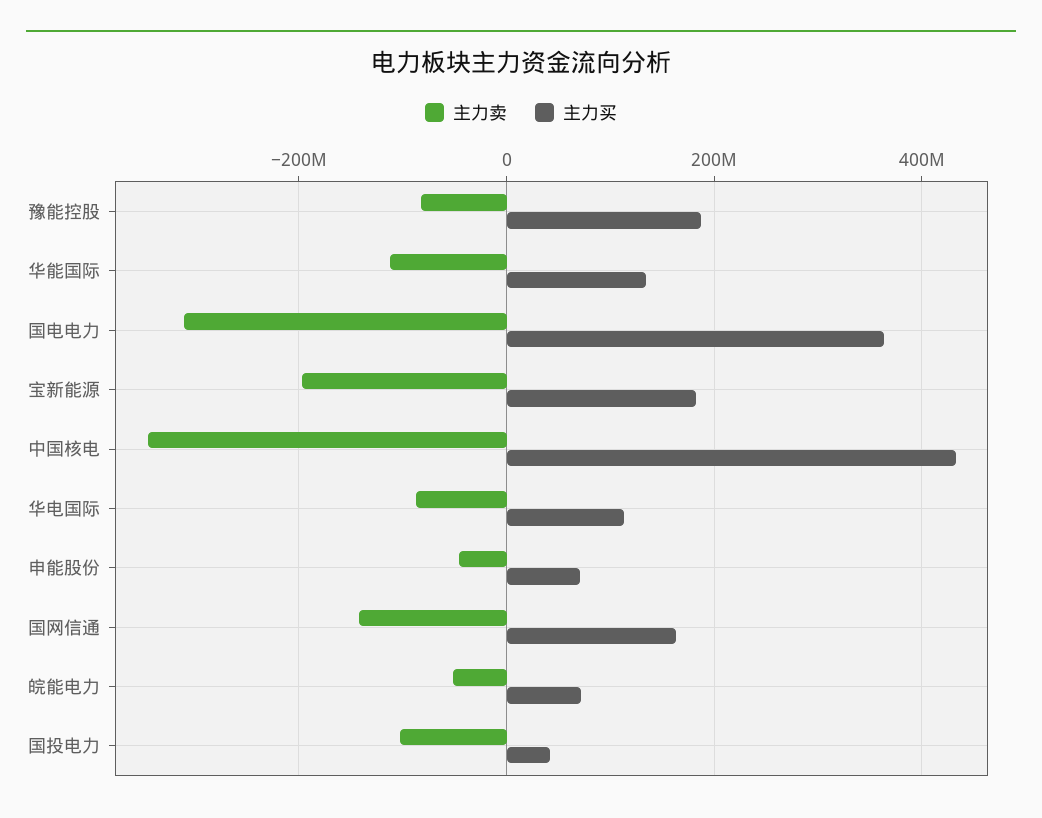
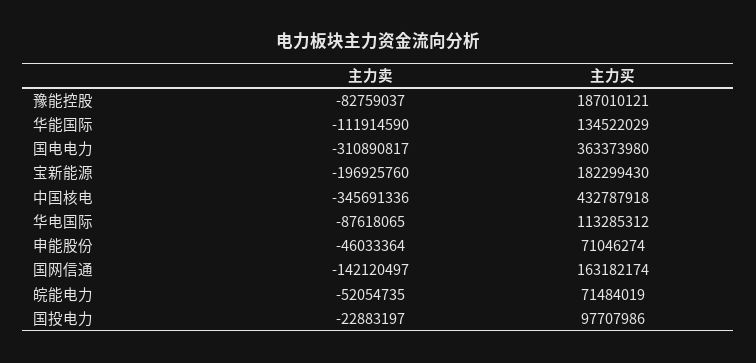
主力卖, 国投电力: -100000000 -> -22883197
主力买, 国投电力: 40000000 -> 97707986

